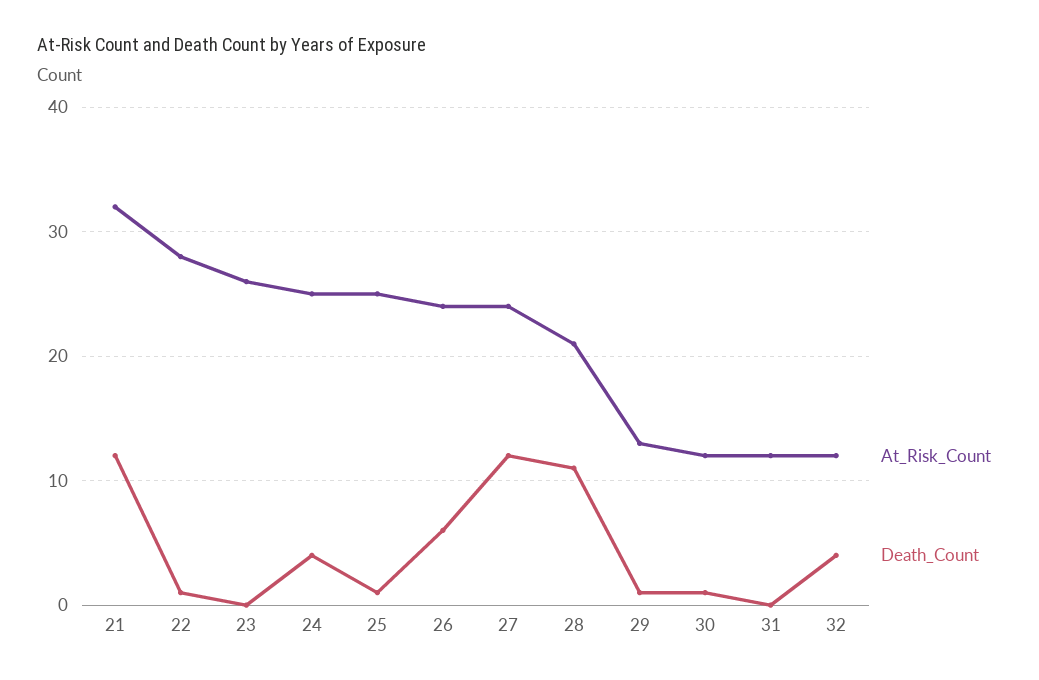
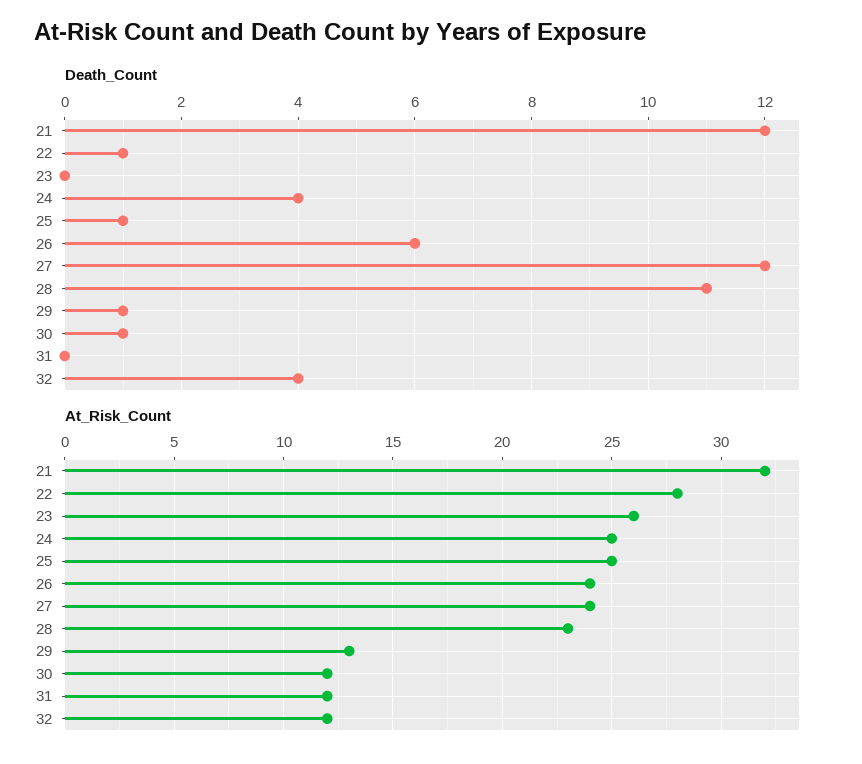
At_Risk_Count, 28: 21 -> 23

